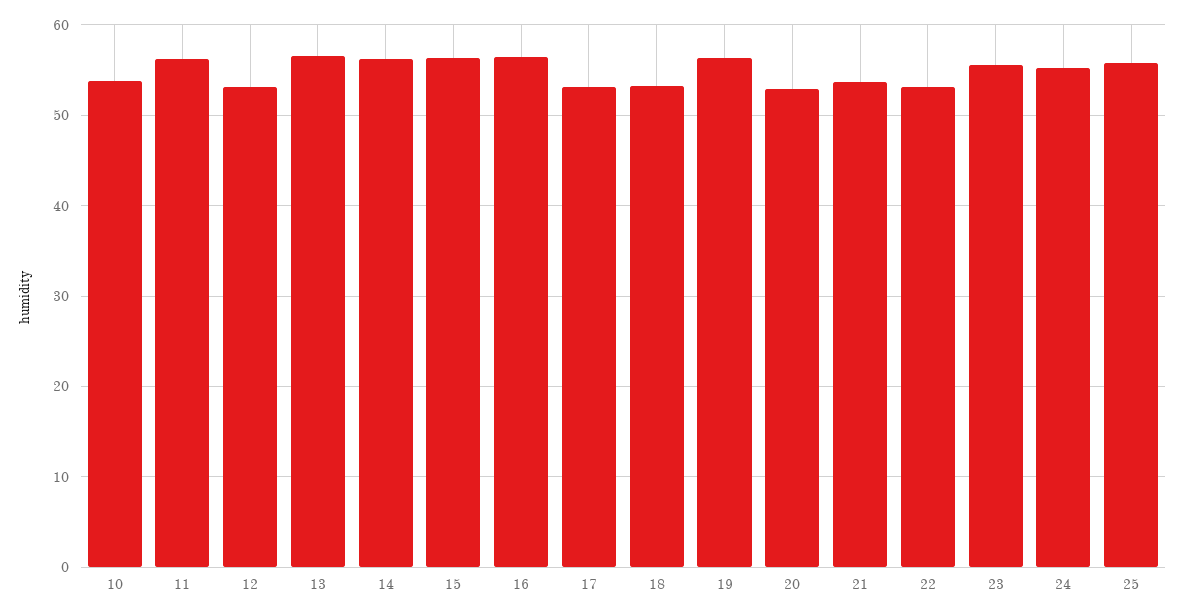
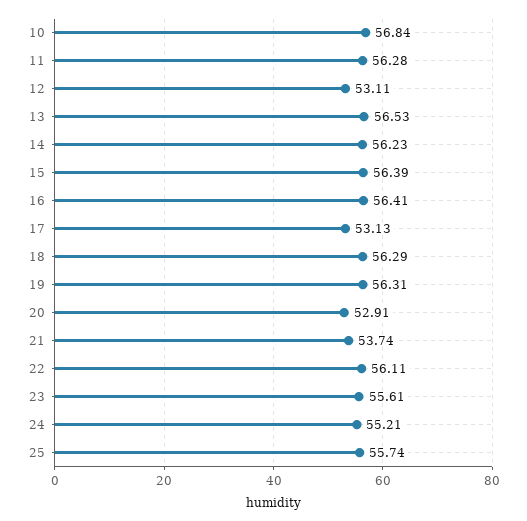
10: 54 -> 56.84
18: 53 -> 56.29
22: 53 -> 56.11

